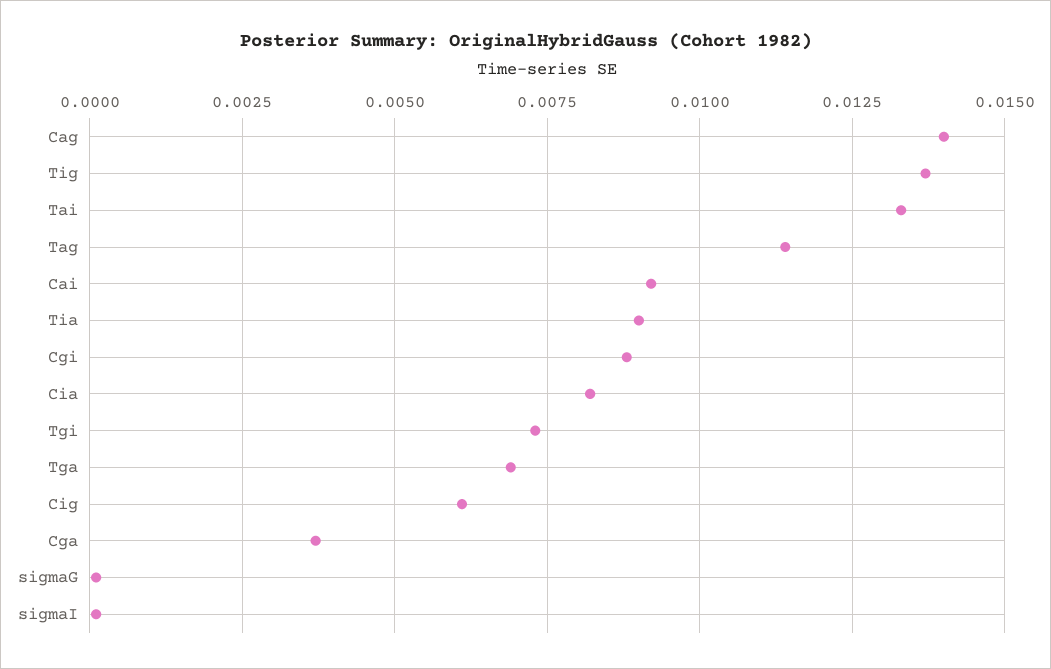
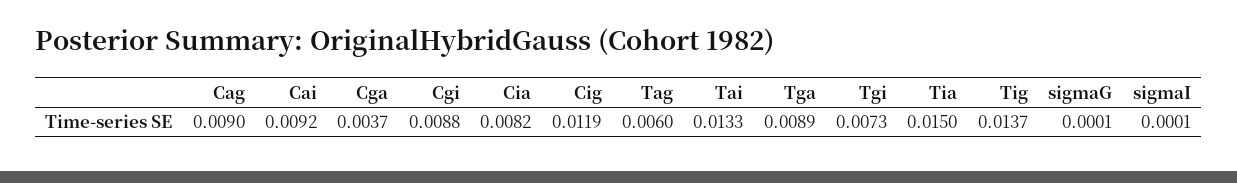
Cag: 0.014 -> 0.009
Tag: 0.0115 -> 0.006
Tia: 0.009 -> 0.015
Tga: 0.007 -> 0.0089
Cig: 0.006 -> 0.0119

